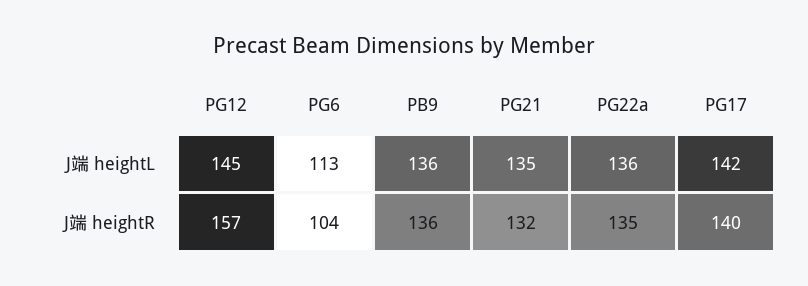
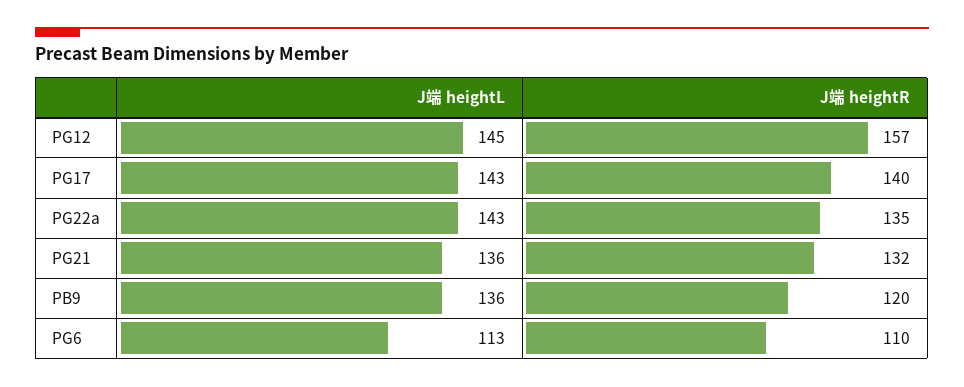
PG21, J端 heightL: 135 -> 136
PG22a, J端 heightL: 136 -> 143
PG17, J端 heightL: 142 -> 143
PG6, J端 heightR: 104 -> 110
PB9, J端 heightR: 136 -> 120

